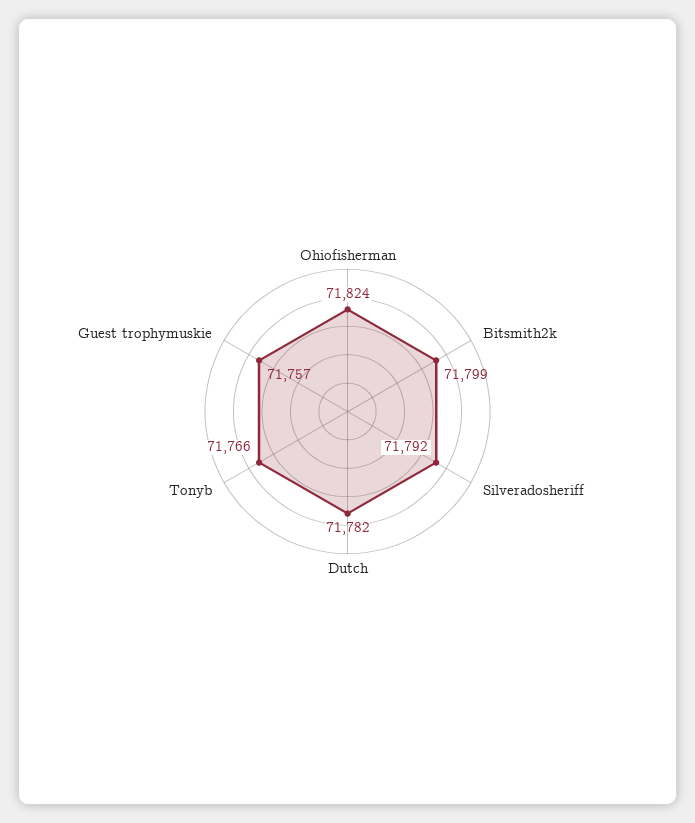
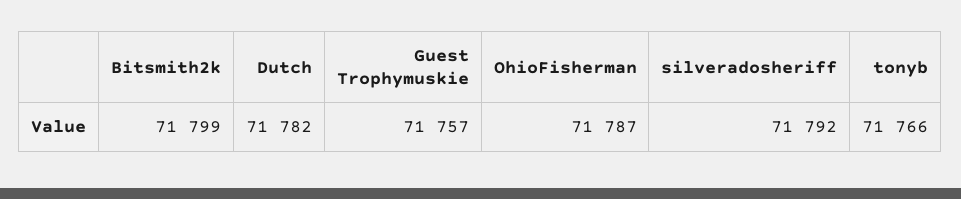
Ohiofisherman: 71824 -> 71787

